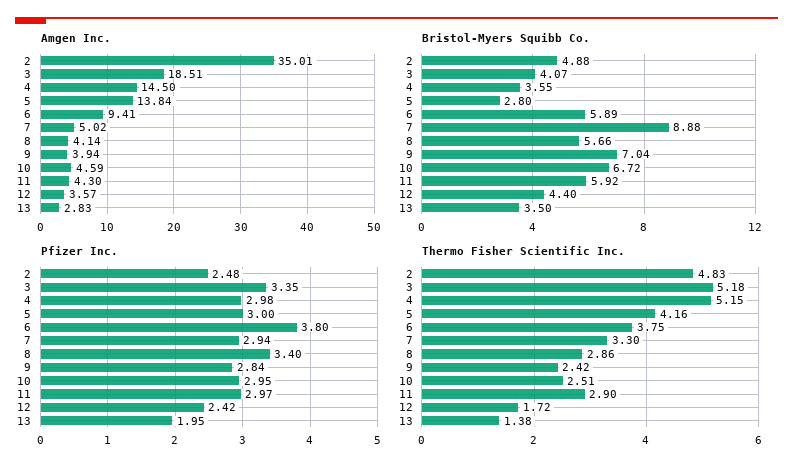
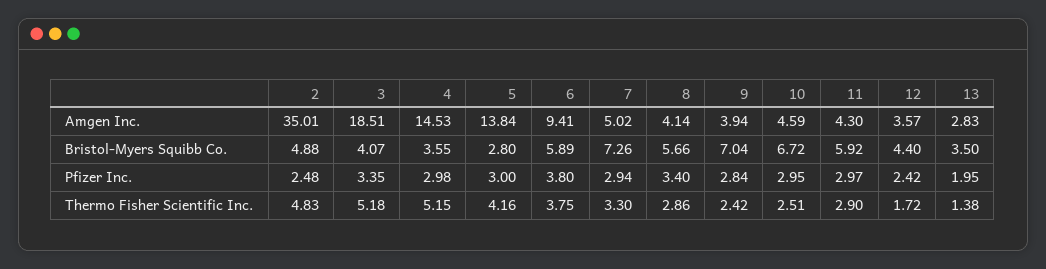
Amgen Inc., 4: 14.5 -> 14.53
Bristol-Myers Squibb Co., 7: 8.88 -> 7.26

